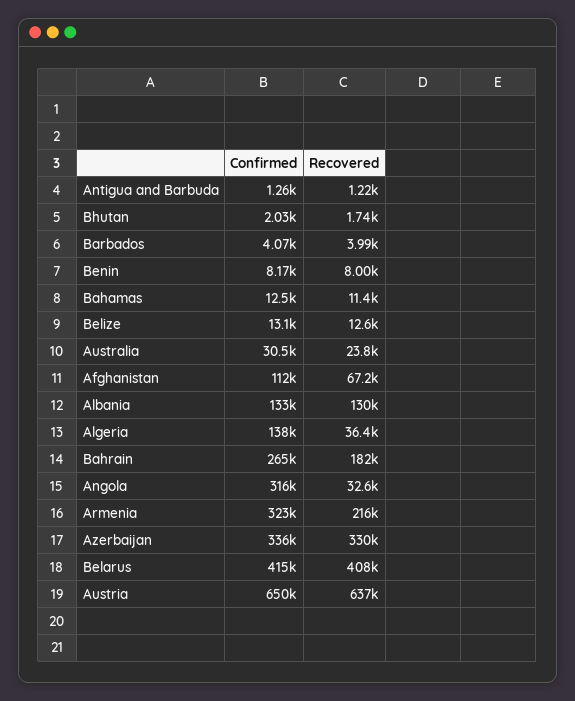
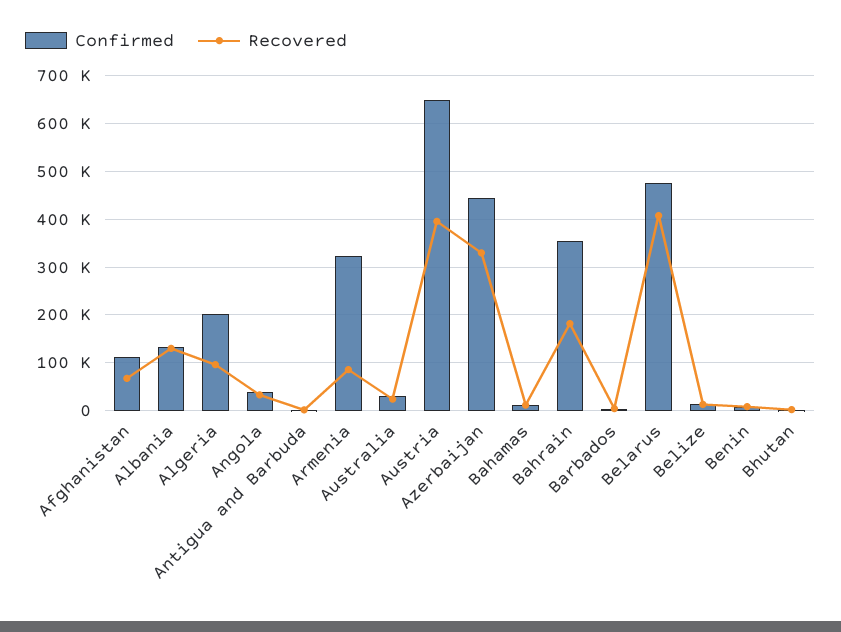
Confirmed, Algeria: 138000 -> 200000
Recovered, Algeria: 36400 -> 100000
Confirmed, Bahrain: 265000 -> 360000
Confirmed, Angola: 316000 -> 40000
Recovered, Armenia: 216000 -> 80000
Confirmed, Azerbaijan: 336000 -> 440000
Confirmed, Belarus: 415000 -> 480000
Recovered, Austria: 637000 -> 400000

